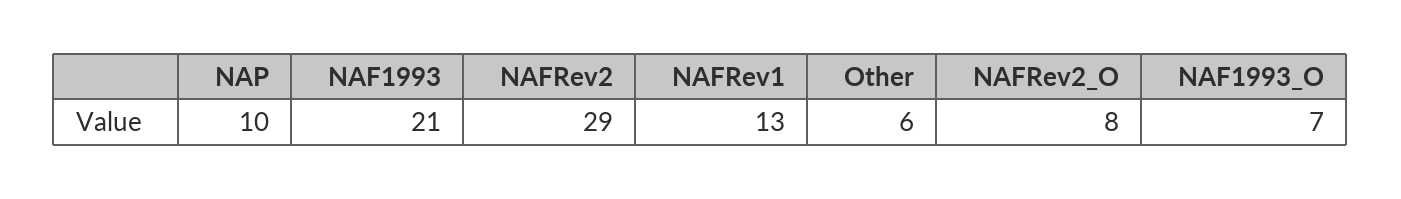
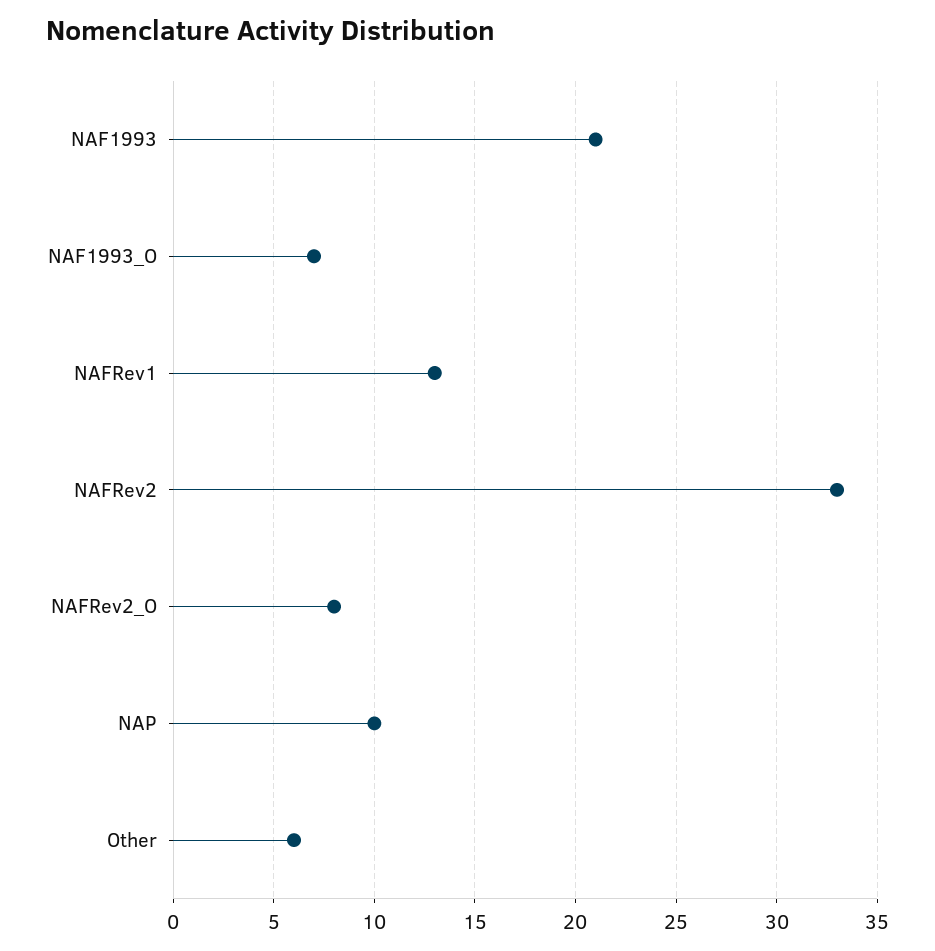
NAFRev2: 29 -> 33

